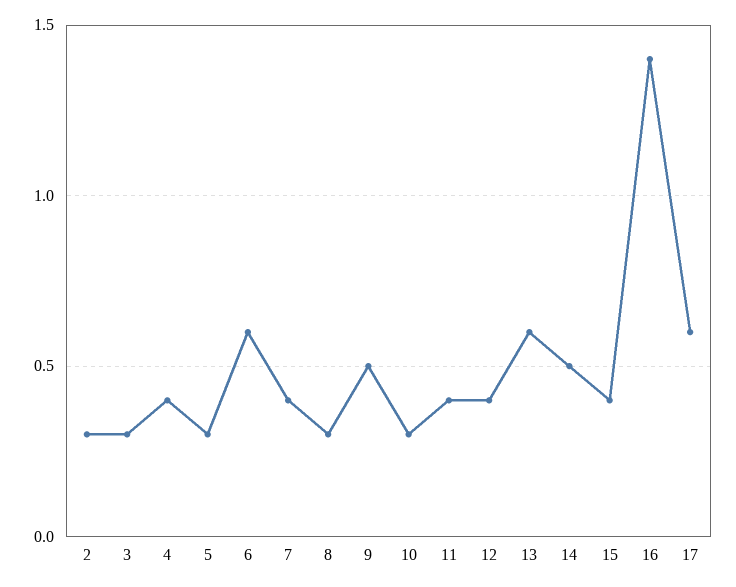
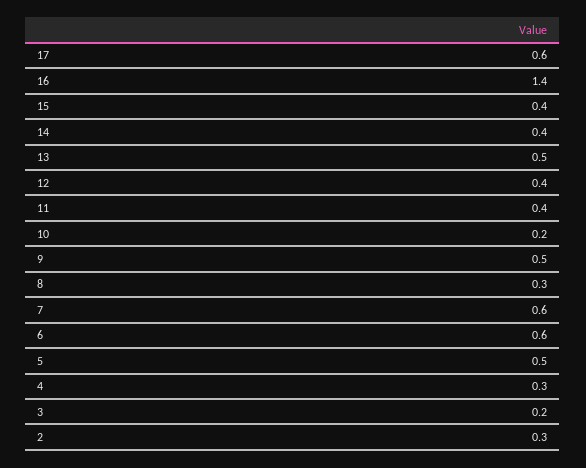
3: 0.3 -> 0.2
4: 0.4 -> 0.3
5: 0.3 -> 0.5
7: 0.4 -> 0.6
10: 0.3 -> 0.2
13: 0.6 -> 0.5
14: 0.5 -> 0.4

